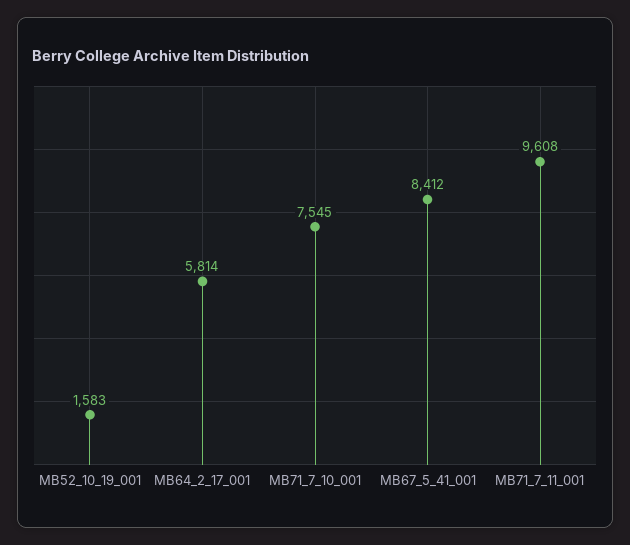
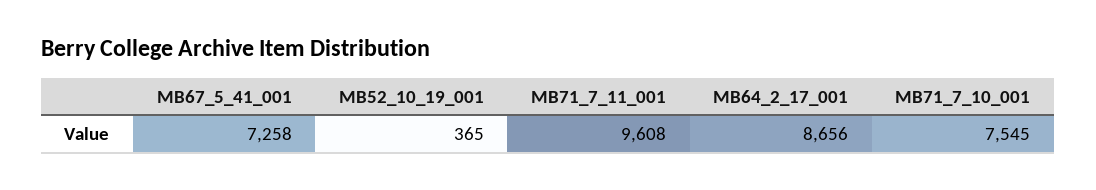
MB52_10_19_001: 1583 -> 365
MB64_2_17_001: 5814 -> 8656
MB67_5_41_001: 8412 -> 7258

